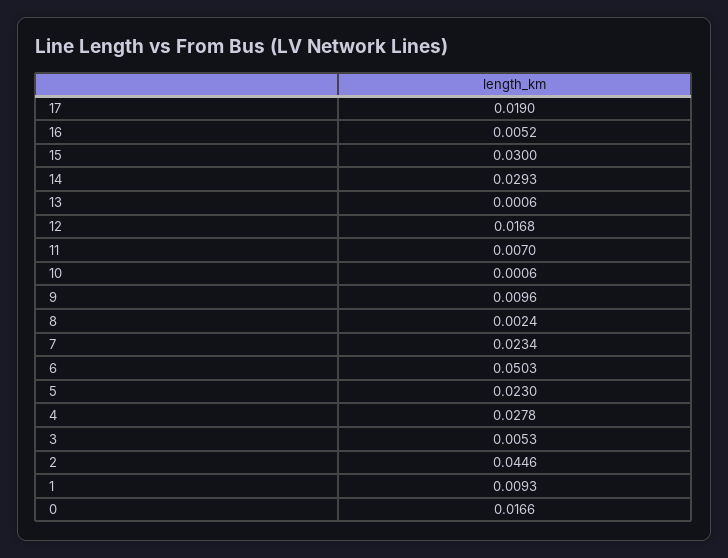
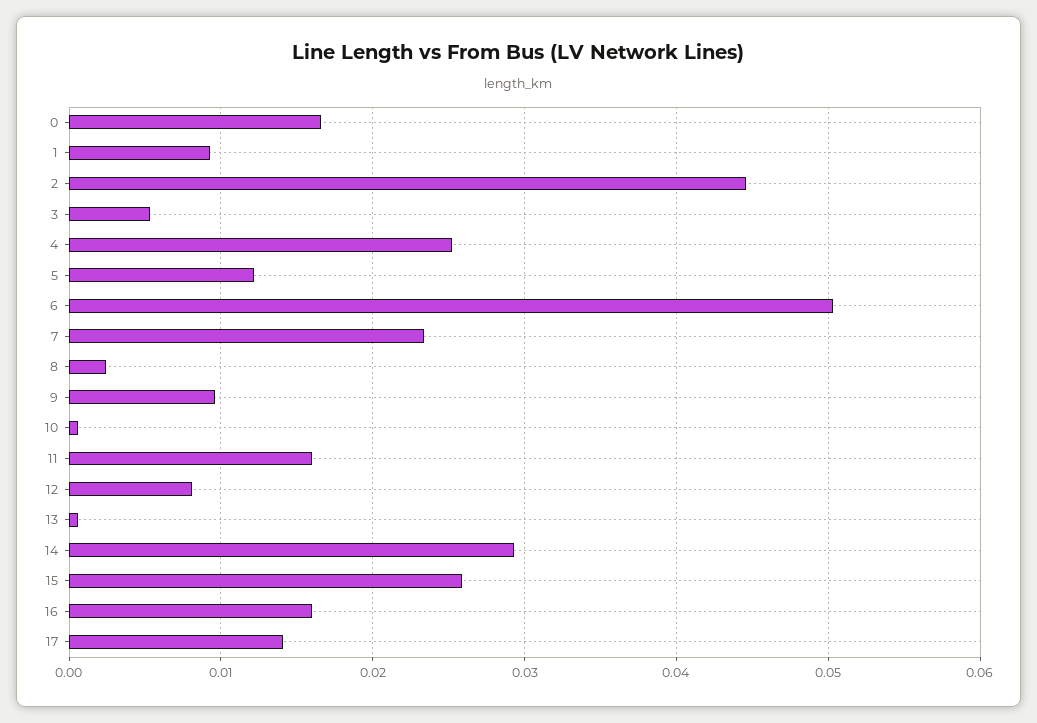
17: 0.019 -> 0.014
16: 0.0052 -> 0.016
15: 0.03 -> 0.026
12: 0.0168 -> 0.008
11: 0.007 -> 0.016
5: 0.023 -> 0.012
4: 0.0278 -> 0.025

